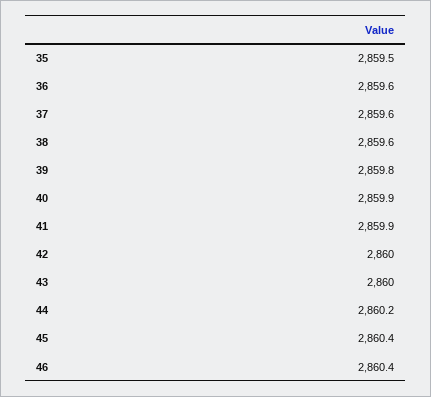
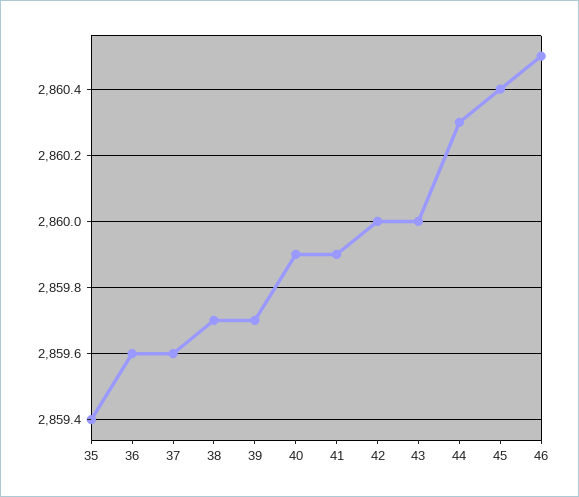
35: 2859.5 -> 2859.4
38: 2859.6 -> 2859.7
39: 2859.8 -> 2859.7
44: 2860.2 -> 2860.3
46: 2860.4 -> 2860.5

